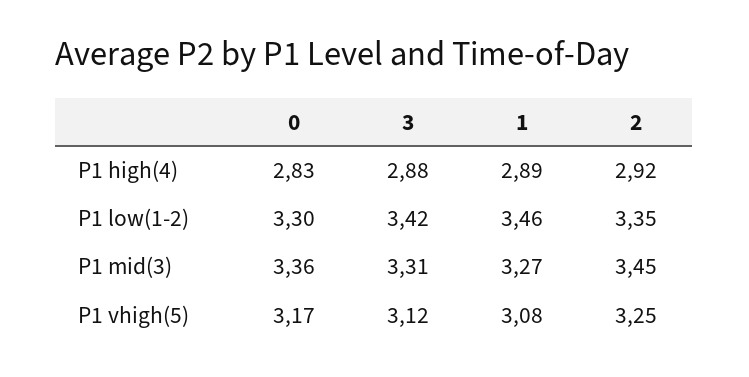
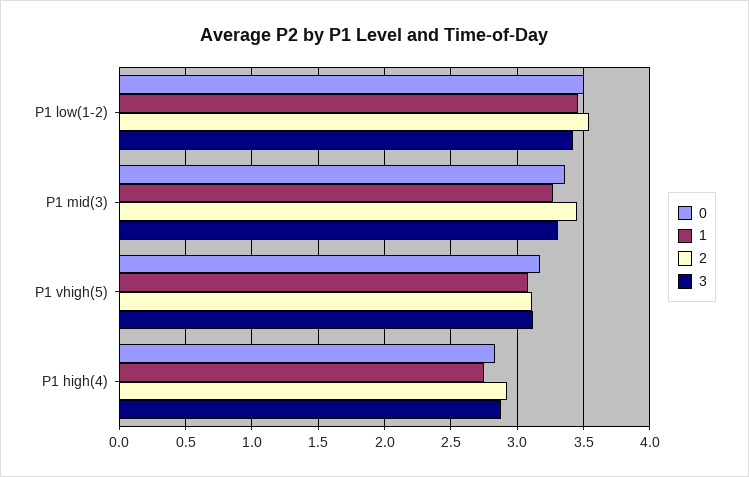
1, P1 high(4): 2.89 -> 2.75
0, P1 low(1-2): 3.3 -> 3.5
2, P1 low(1-2): 3.35 -> 3.55
2, P1 vhigh(5): 3.25 -> 3.1

